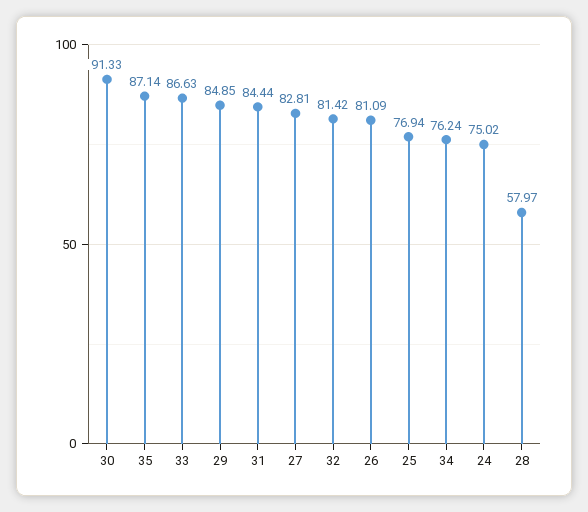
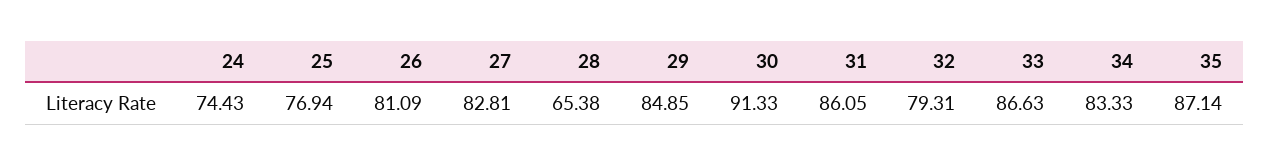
31: 84.44 -> 86.05
32: 81.42 -> 79.31
34: 76.24 -> 83.33
24: 75.02 -> 74.43
28: 57.97 -> 65.38

